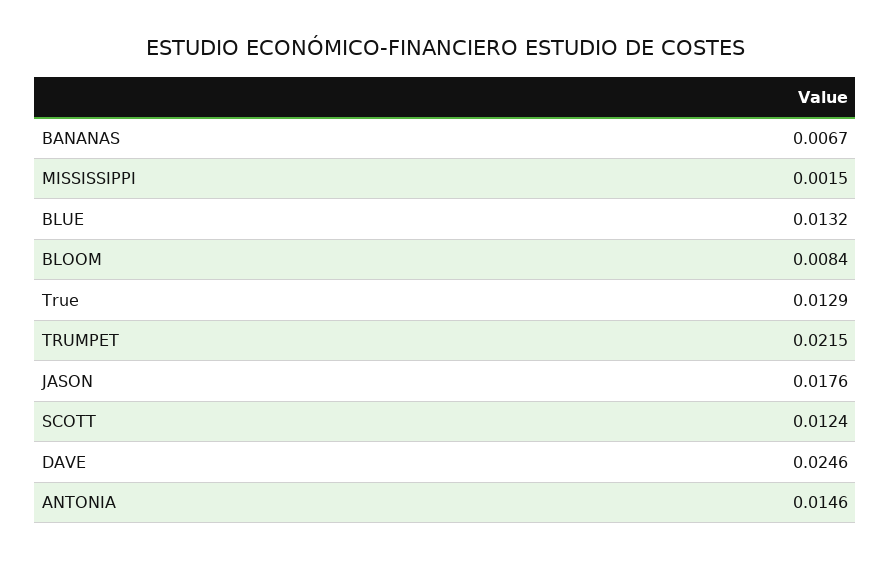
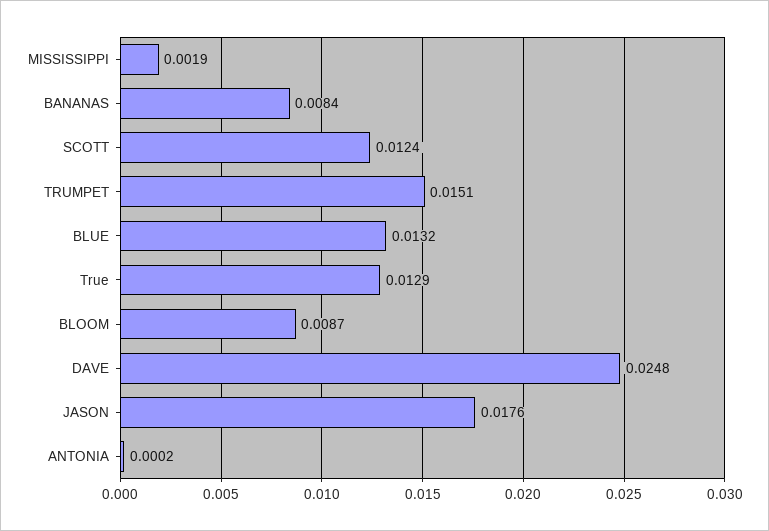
BANANAS: 0.0067 -> 0.0084
MISSISSIPPI: 0.0015 -> 0.0019
BLOOM: 0.0084 -> 0.0087
TRUMPET: 0.0215 -> 0.0151
DAVE: 0.0246 -> 0.0248
ANTONIA: 0.0146 -> 0.0002

